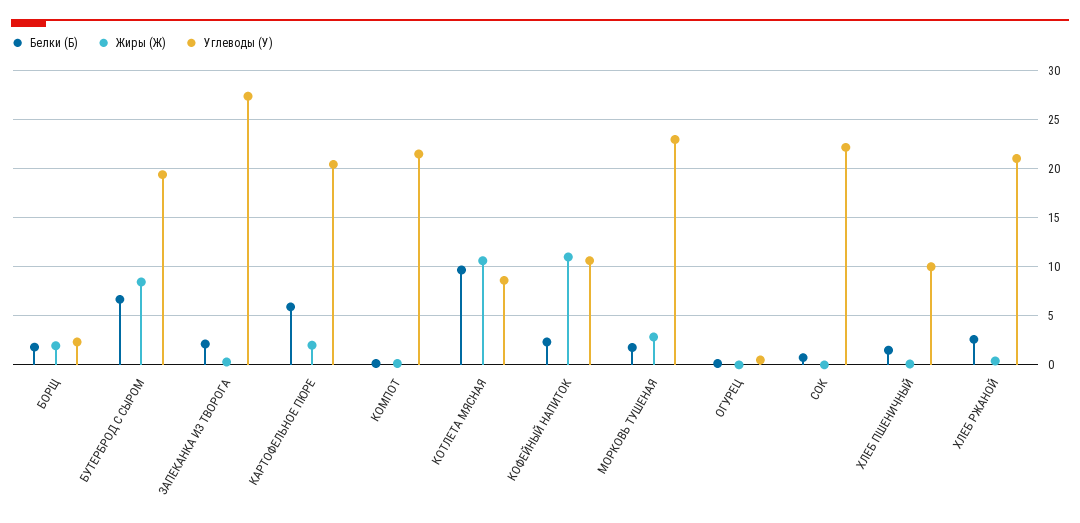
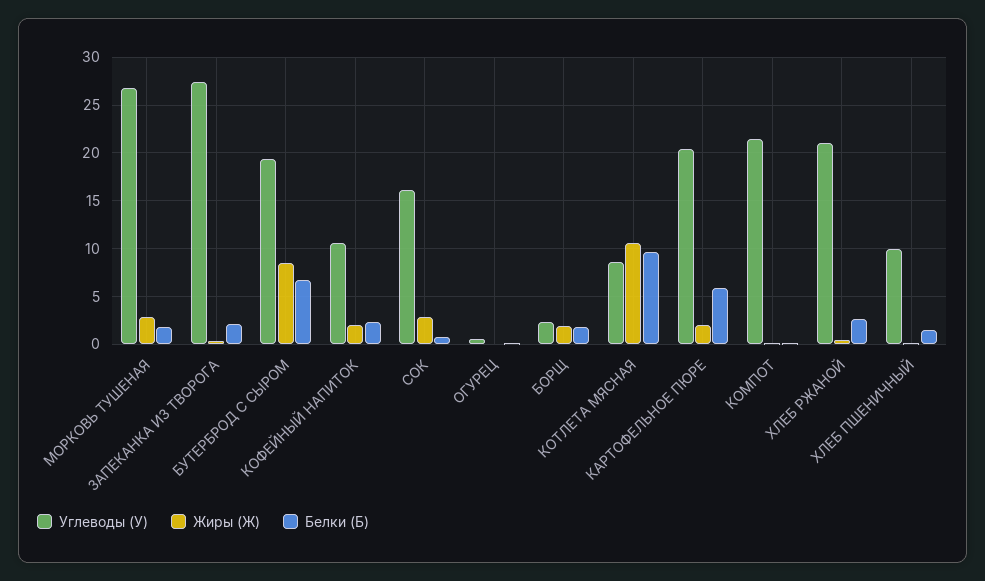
Жиры (Ж), КОФЕЙНЫЙ НАПИТОК: 11 -> 2
Углеводы (У), МОРКОВЬ ТУШЕНАЯ: 23 -> 27
Жиры (Ж), СОК: 0 -> 3
Углеводы (У), СОК: 22 -> 16

